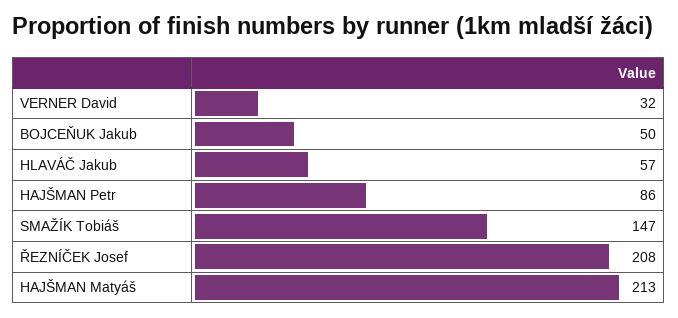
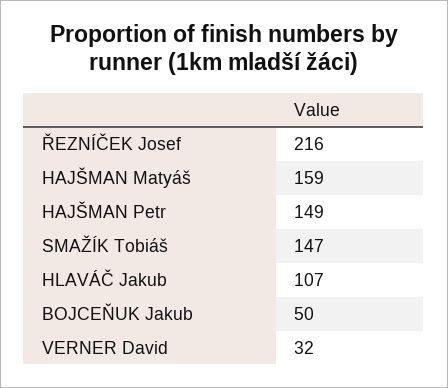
HLAVÁČ Jakub: 57 -> 107
HAJŠMAN Petr: 86 -> 149
ŘEZNÍČEK Josef: 208 -> 216
HAJŠMAN Matyáš: 213 -> 159

